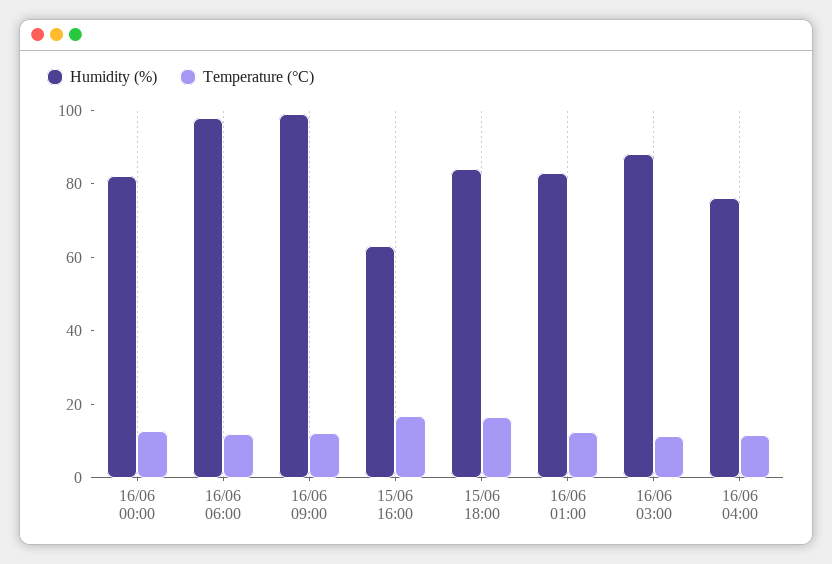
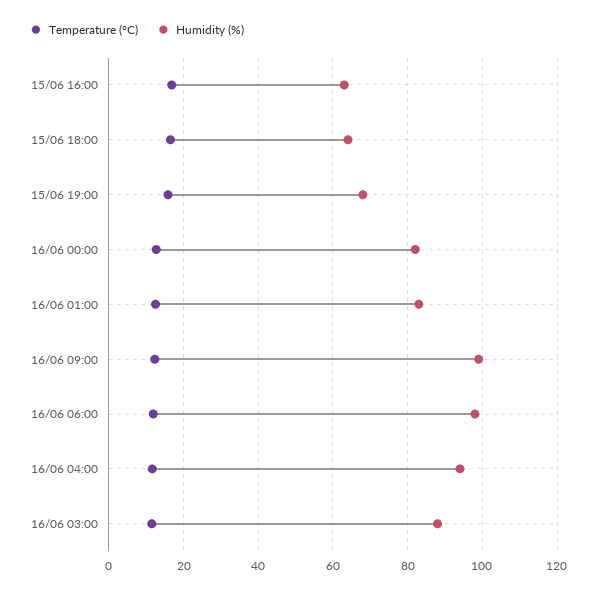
Humidity (%), 15/06 18:00: 85 -> 64
Humidity (%), 16/06 04:00: 75 -> 94
Temperature (°C), 15/06 19:00: none -> 16
Humidity (%), 15/06 19:00: none -> 68

